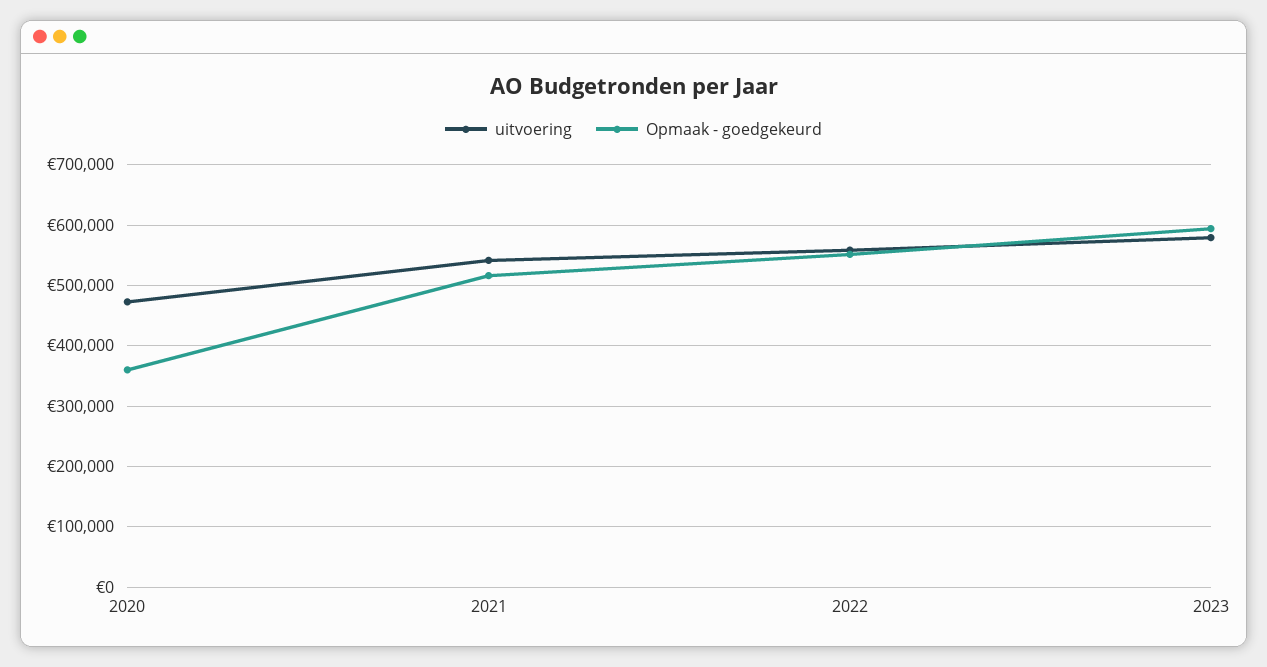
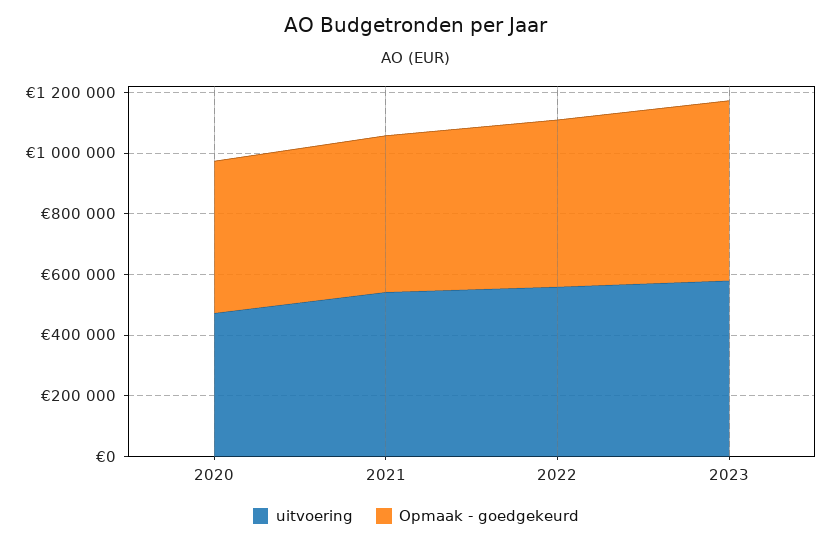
Opmaak - goedgekeurd, 2020: 360000 -> 500000

